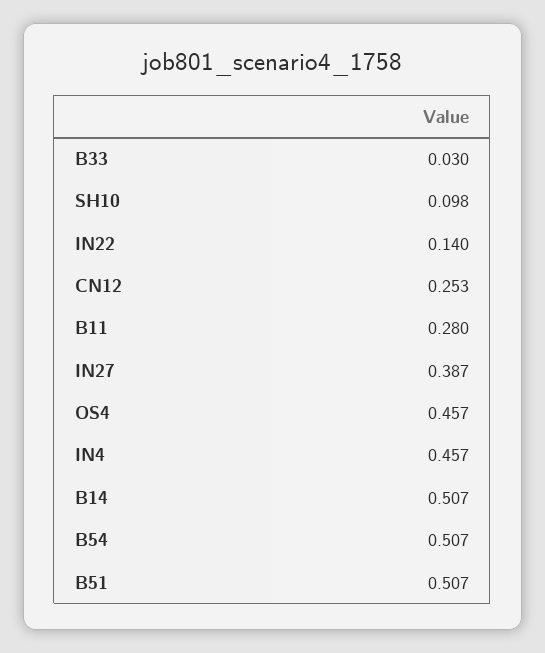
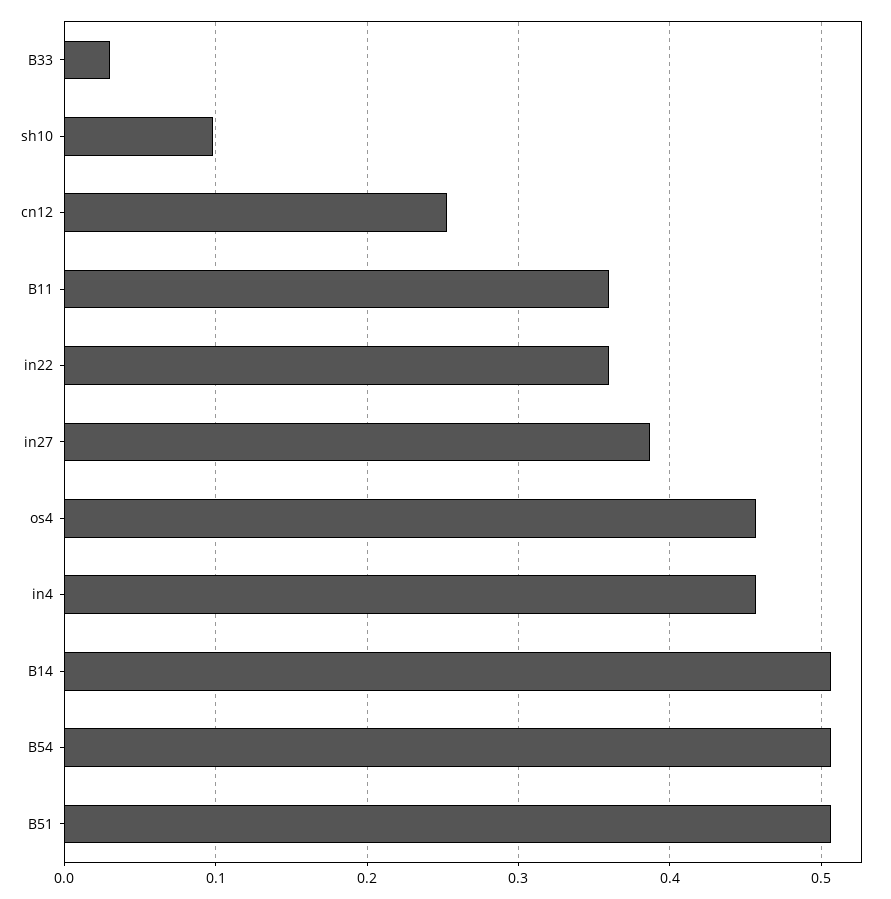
IN22: 0.14 -> 0.36
B11: 0.28 -> 0.36

